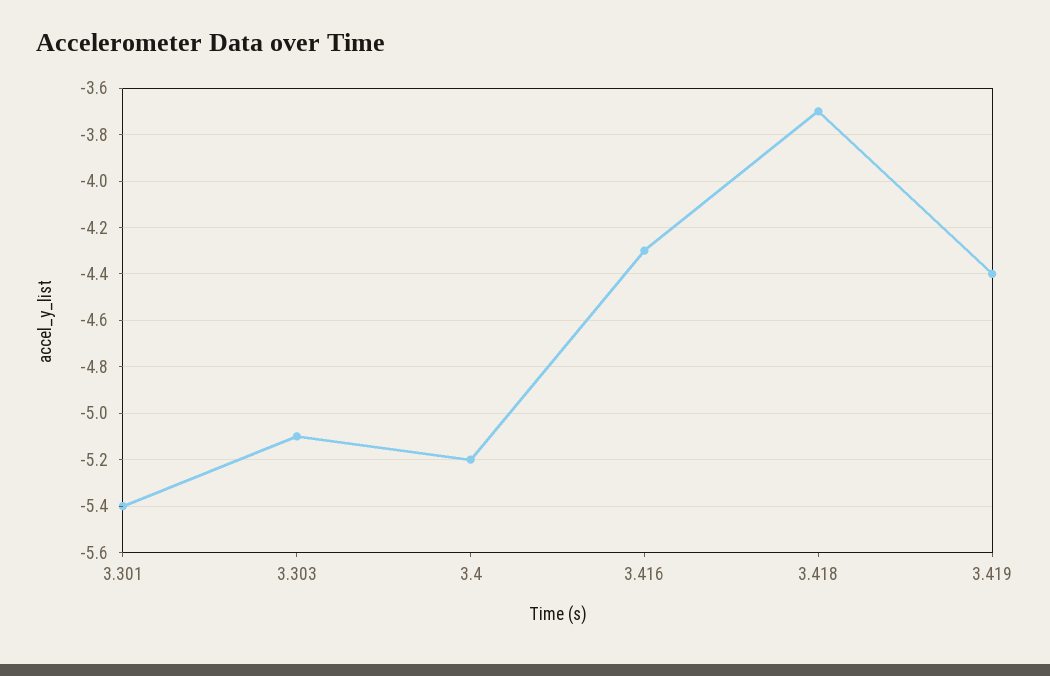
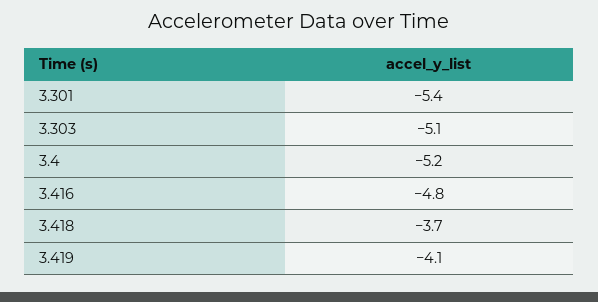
3.416: -4.3 -> -4.8
3.419: -4.4 -> -4.1

